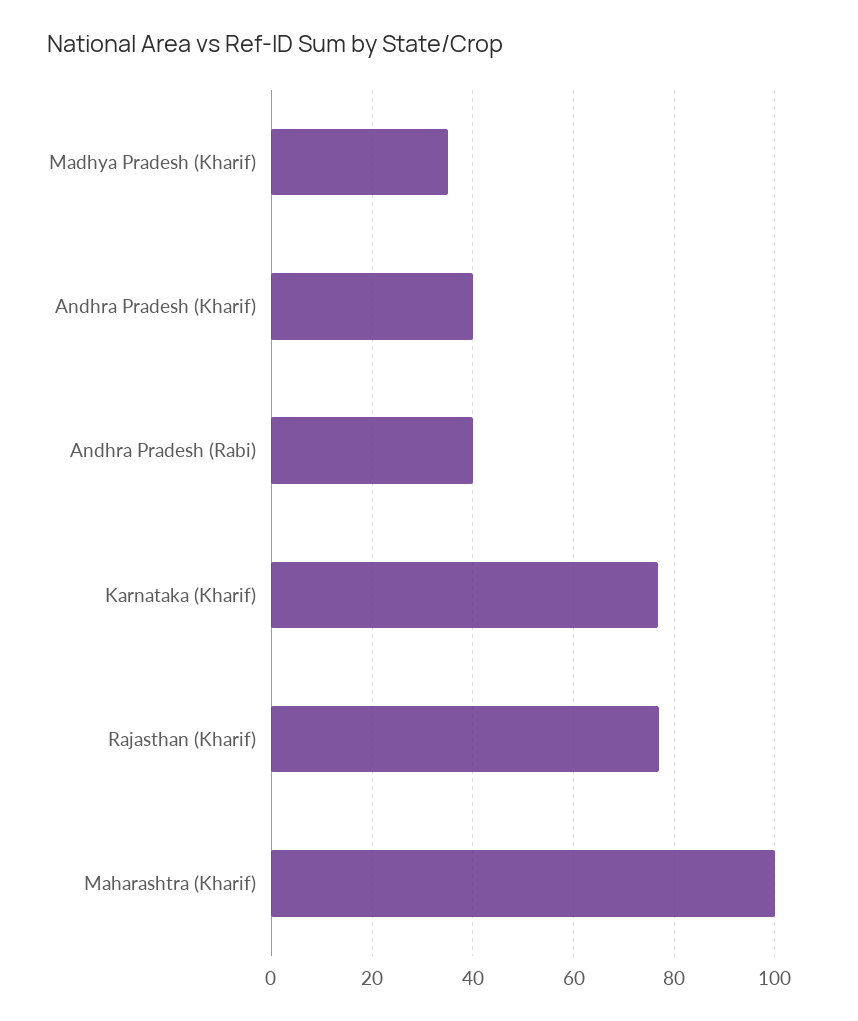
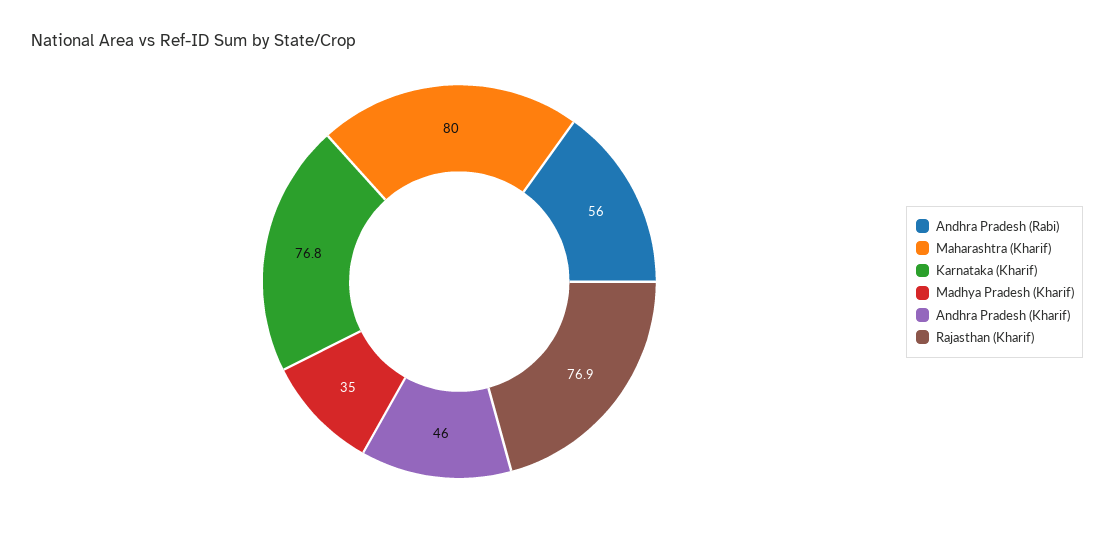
Andhra Pradesh (Kharif): 40 -> 46
Andhra Pradesh (Rabi): 40 -> 56
Maharashtra (Kharif): 100 -> 80

